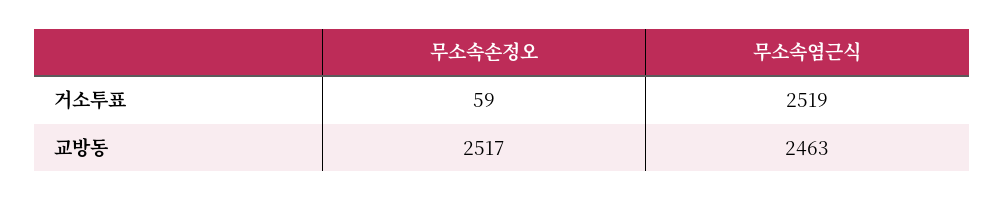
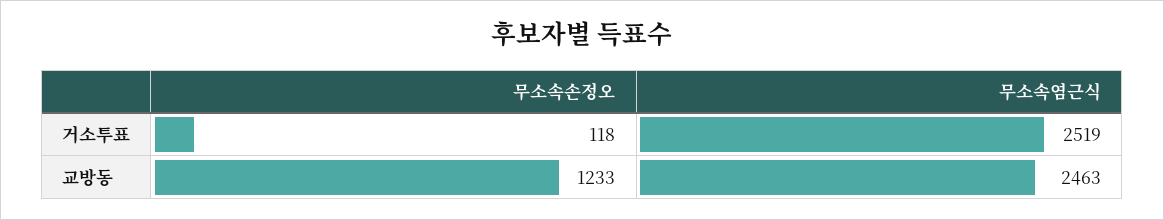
무소속손정오, 거소투표: 59 -> 118
무소속손정오, 교방동: 2517 -> 1233

